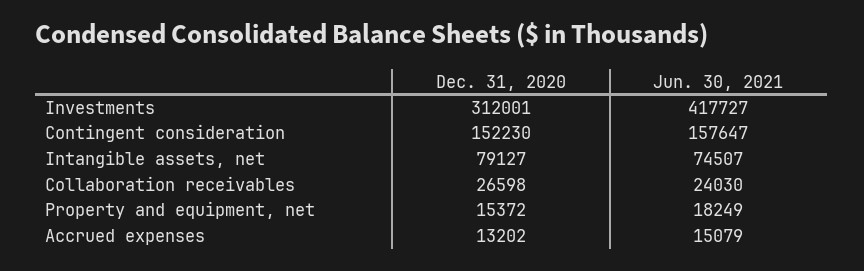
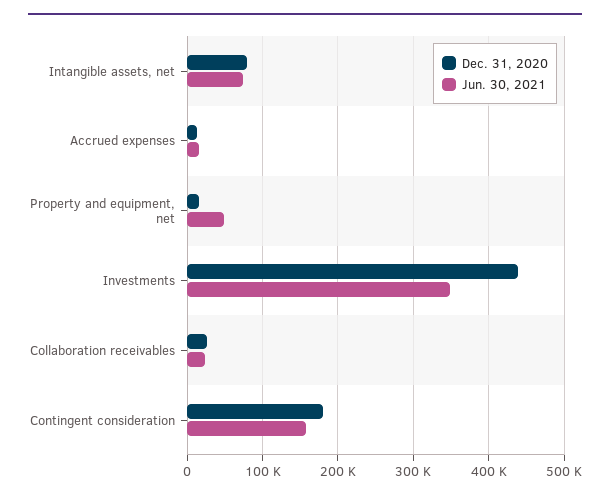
Dec. 31, 2020, Investments: 312001 -> 440000
Jun. 30, 2021, Investments: 417727 -> 350000
Dec. 31, 2020, Contingent consideration: 152230 -> 180000
Jun. 30, 2021, Property and equipment, net: 18249 -> 50000

